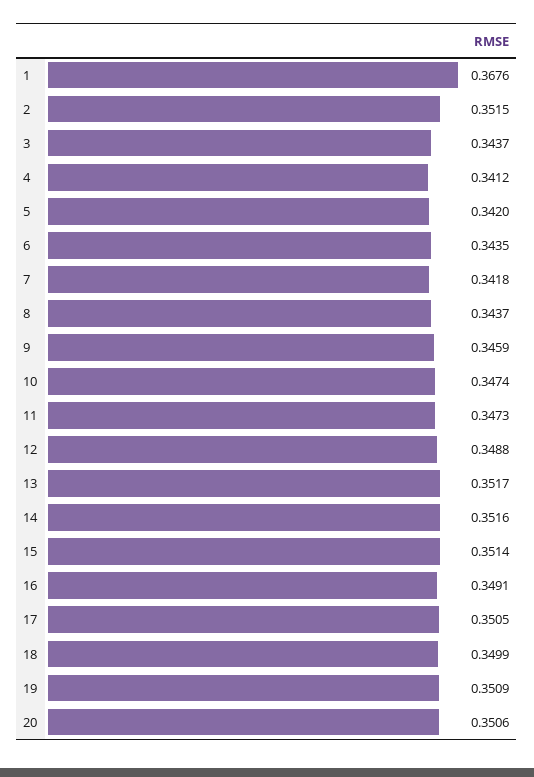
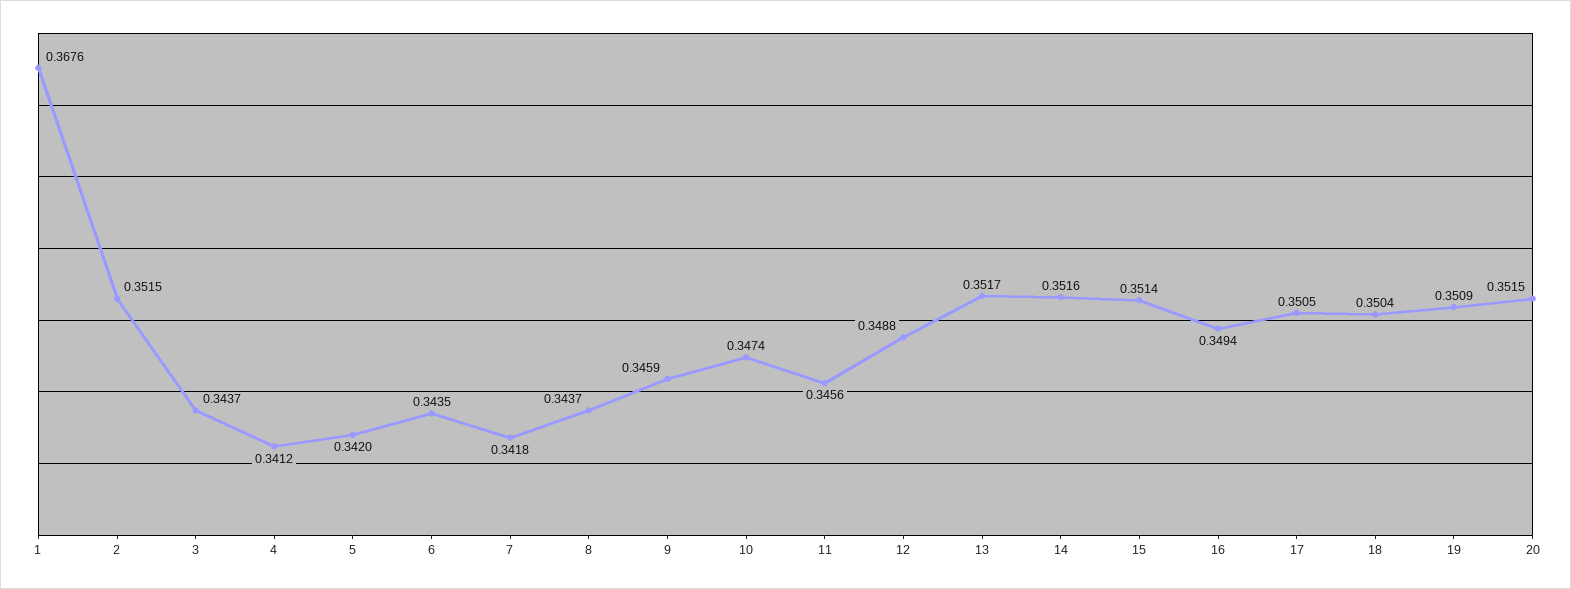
11: 0.3473 -> 0.3456
16: 0.3491 -> 0.3494
18: 0.3499 -> 0.3504
20: 0.3506 -> 0.3515

